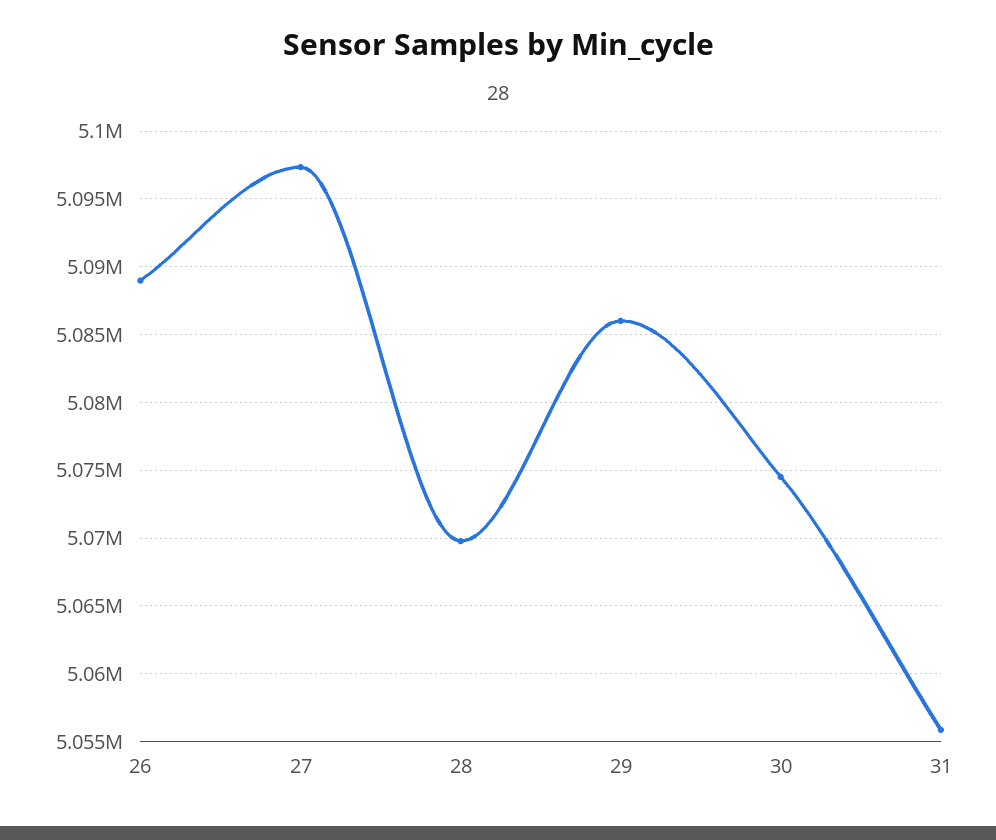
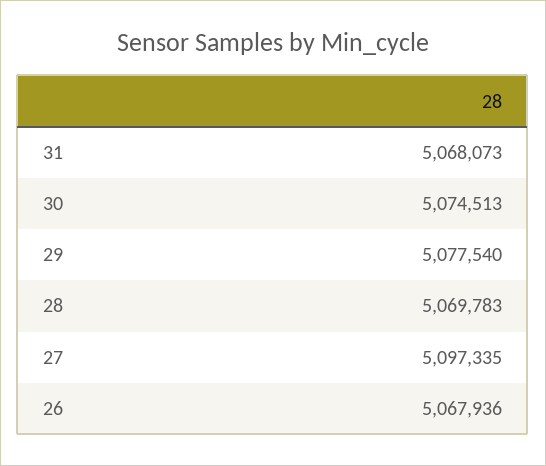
26: 5089000 -> 5067936
29: 5086000 -> 5077540
31: 5056000 -> 5068073

